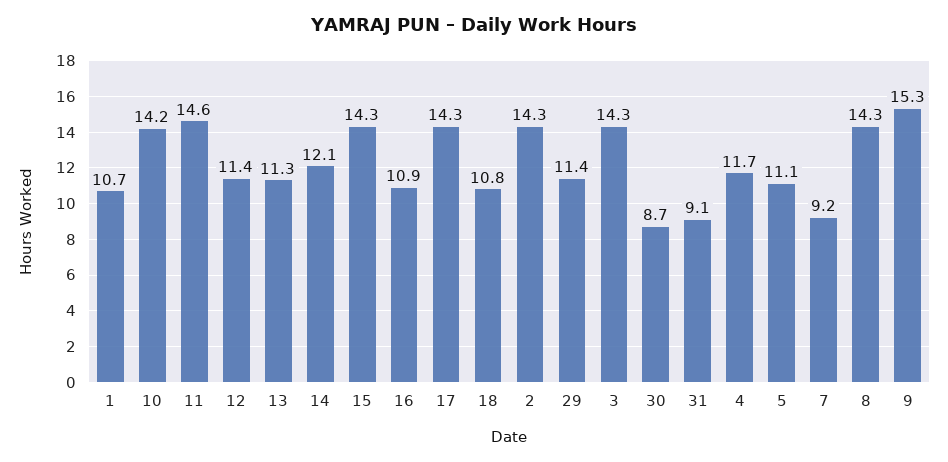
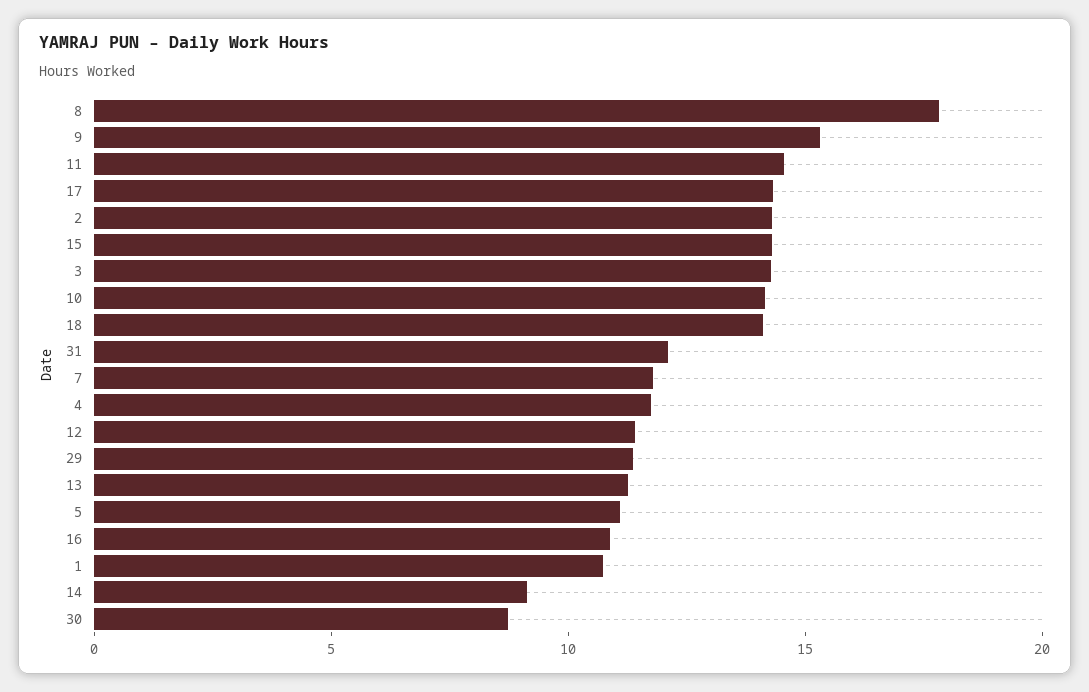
14: 12.1 -> 9
18: 10.8 -> 14
31: 9.1 -> 12
7: 9.2 -> 12
8: 14.3 -> 18

